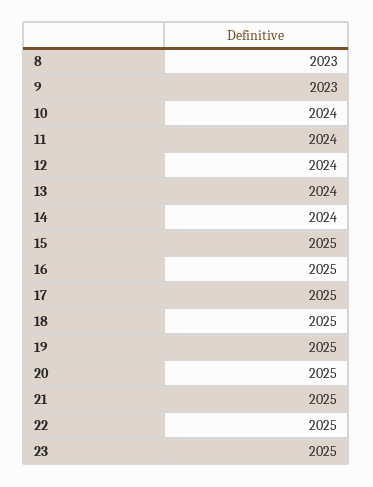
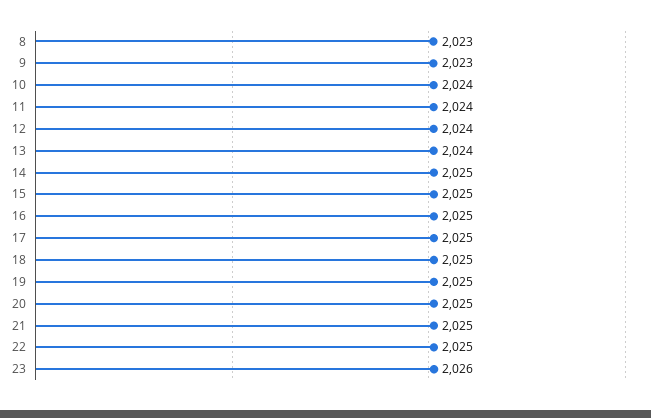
14: 2024 -> 2025
23: 2025 -> 2026

